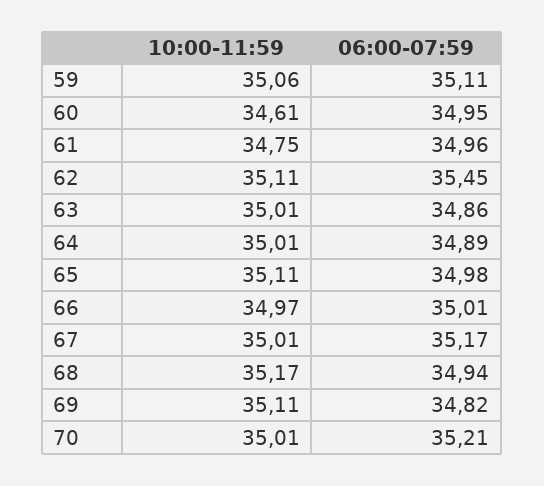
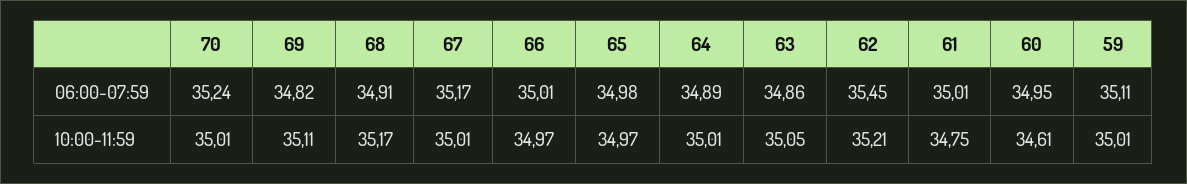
10:00-11:59, 59: 35.06 -> 35.01
06:00-07:59, 61: 34.96 -> 35.01
10:00-11:59, 62: 35.11 -> 35.21
10:00-11:59, 63: 35.01 -> 35.05
10:00-11:59, 65: 35.11 -> 34.97
06:00-07:59, 68: 34.94 -> 34.91
06:00-07:59, 70: 35.21 -> 35.24

